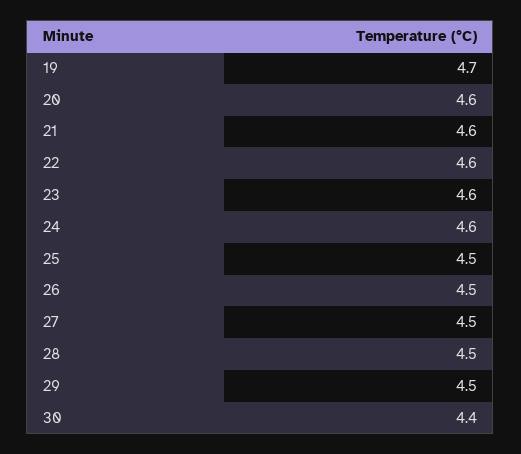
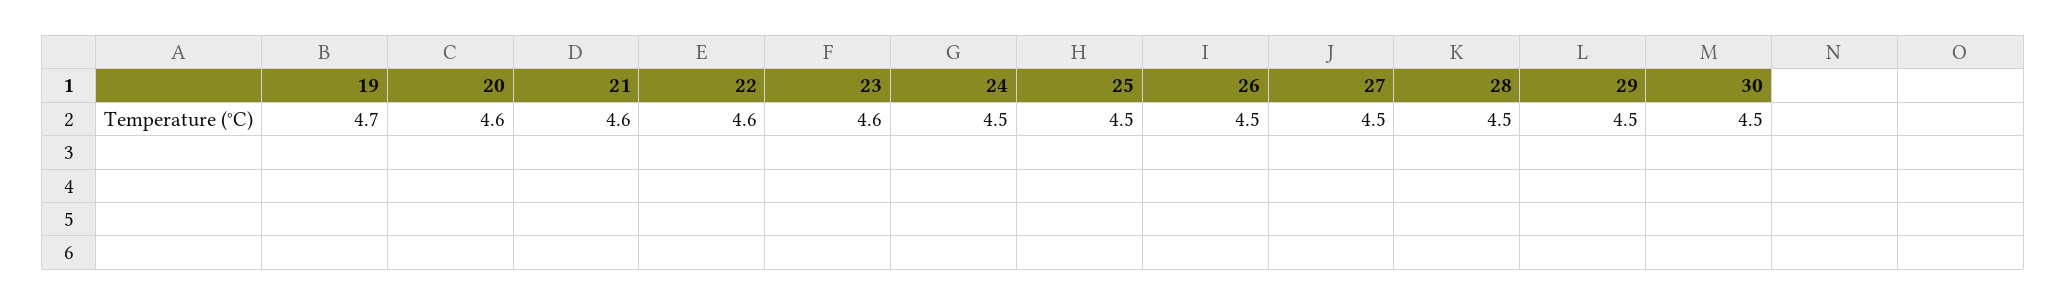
24: 4.6 -> 4.5
30: 4.4 -> 4.5

